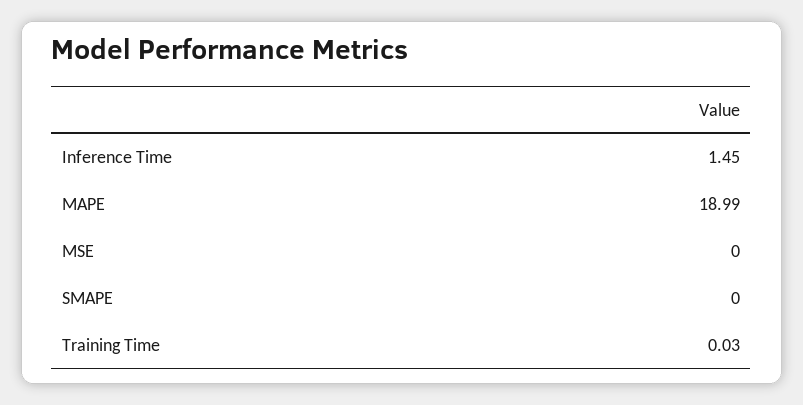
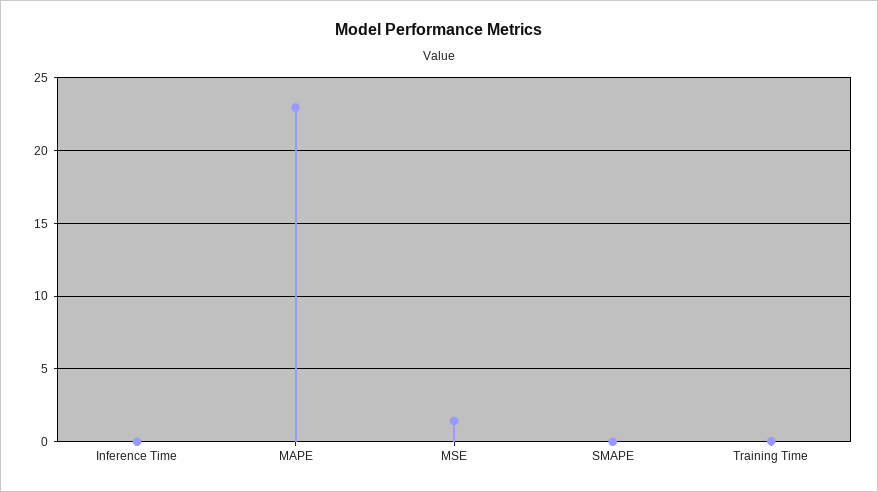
Inference Time: 1.45 -> 0
MAPE: 18.99 -> 23
MSE: 0 -> 1.5

